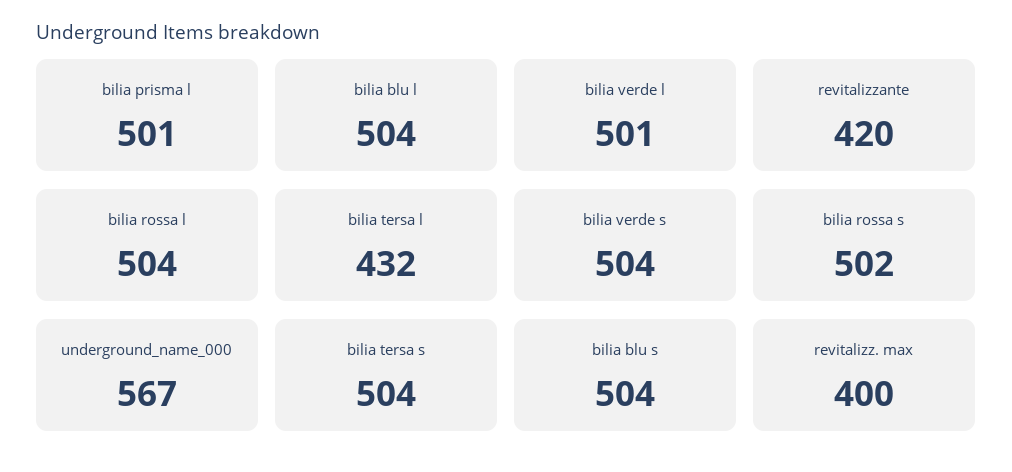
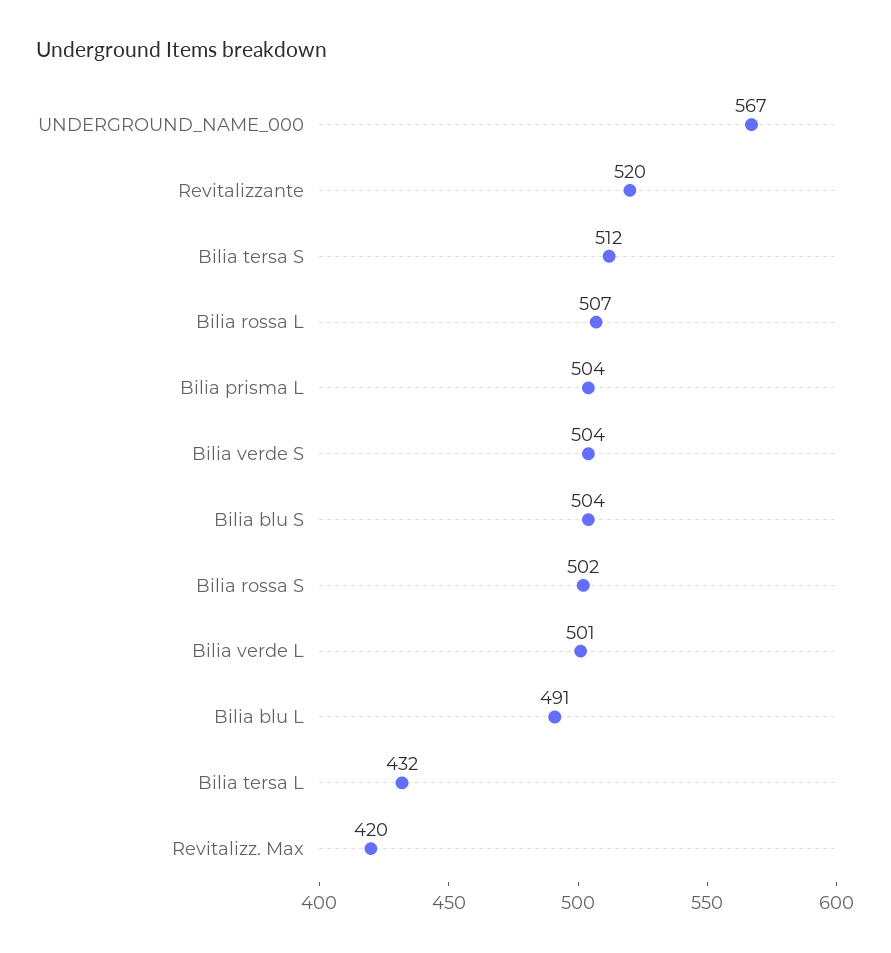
bilia prisma l: 501 -> 504
bilia blu l: 504 -> 491
revitalizzante: 420 -> 520
bilia rossa l: 504 -> 507
bilia tersa s: 504 -> 512
revitalizz. max: 400 -> 420

